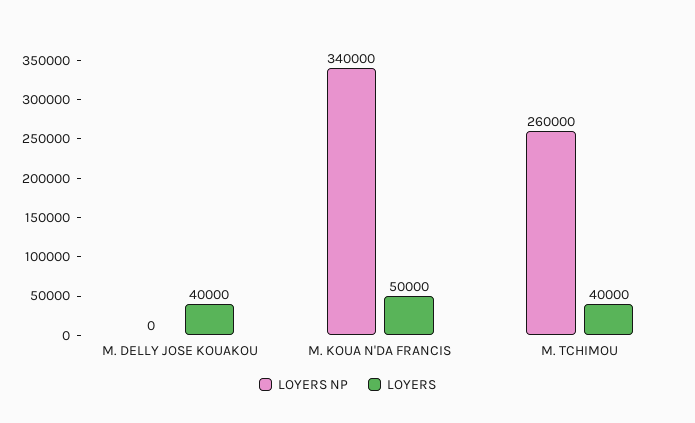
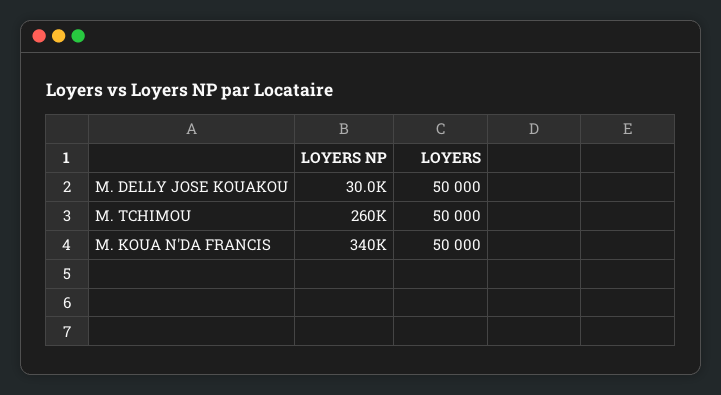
LOYERS NP, M. DELLY JOSE KOUAKOU: 0 -> 30000
LOYERS, M. DELLY JOSE KOUAKOU: 40000 -> 50000
LOYERS, M. TCHIMOU: 40000 -> 50000

